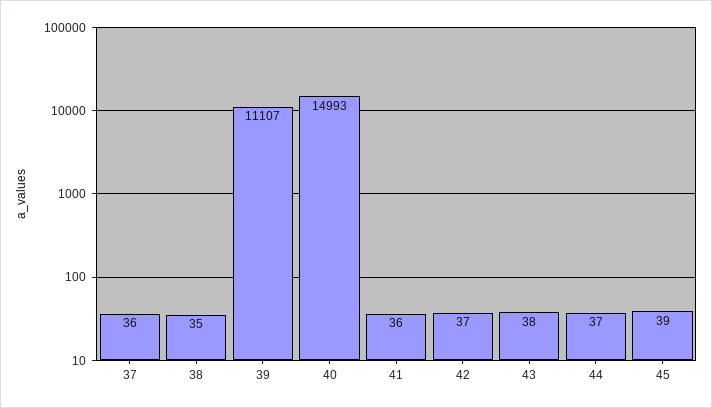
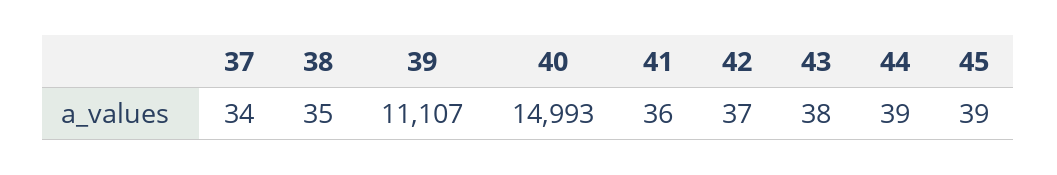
37: 36 -> 34
44: 37 -> 39

